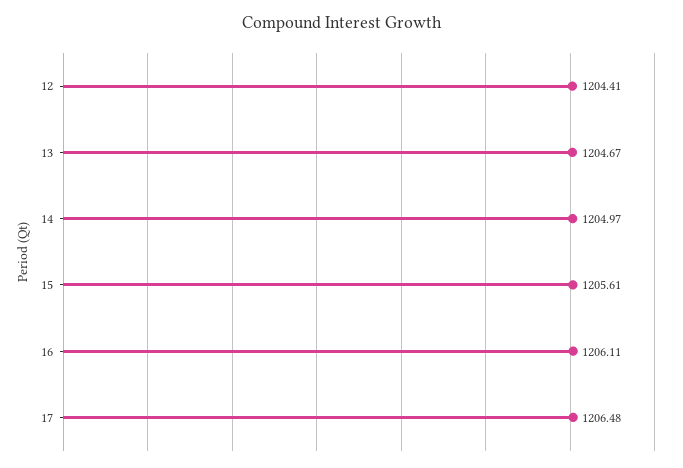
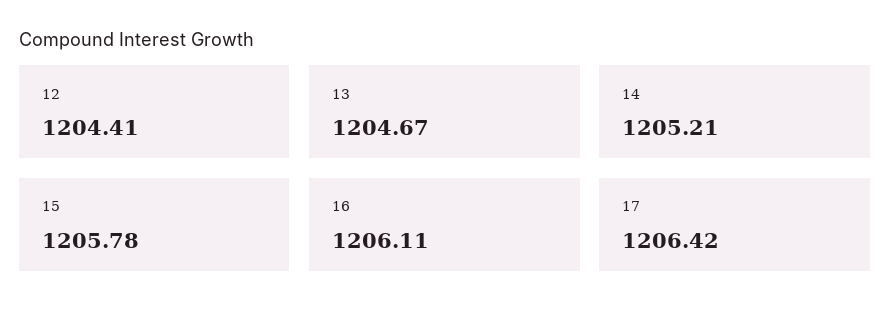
14: 1204.97 -> 1205.21
15: 1205.61 -> 1205.78
17: 1206.48 -> 1206.42

